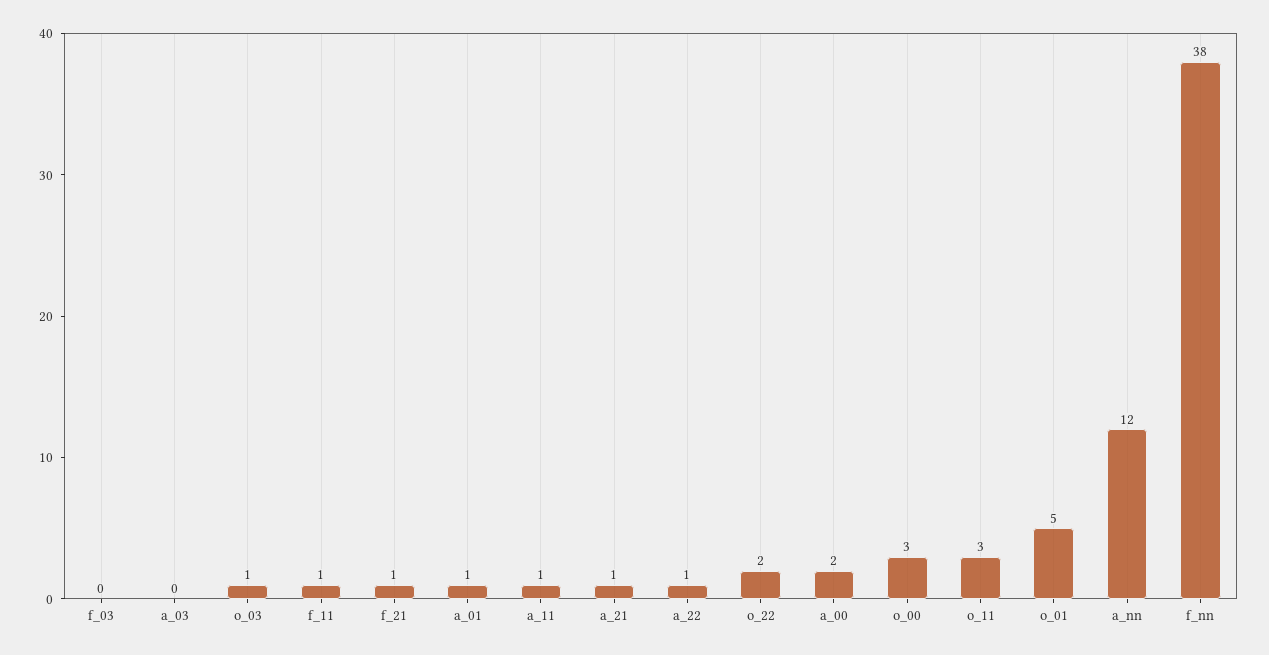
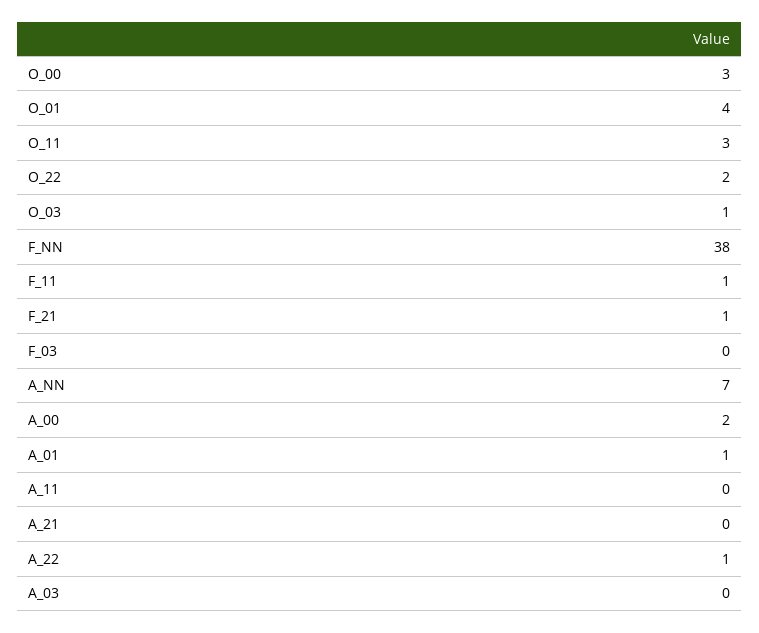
a_11: 1 -> 0
a_21: 1 -> 0
o_01: 5 -> 4
a_nn: 12 -> 7

